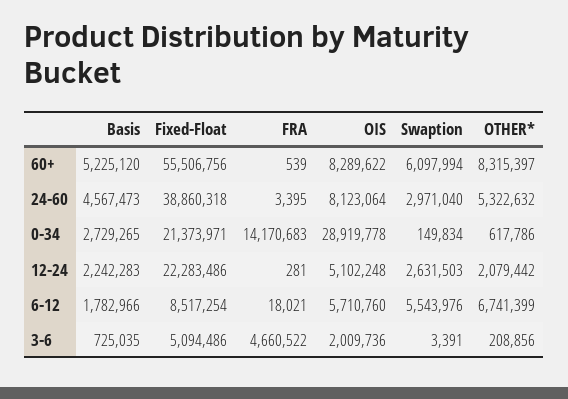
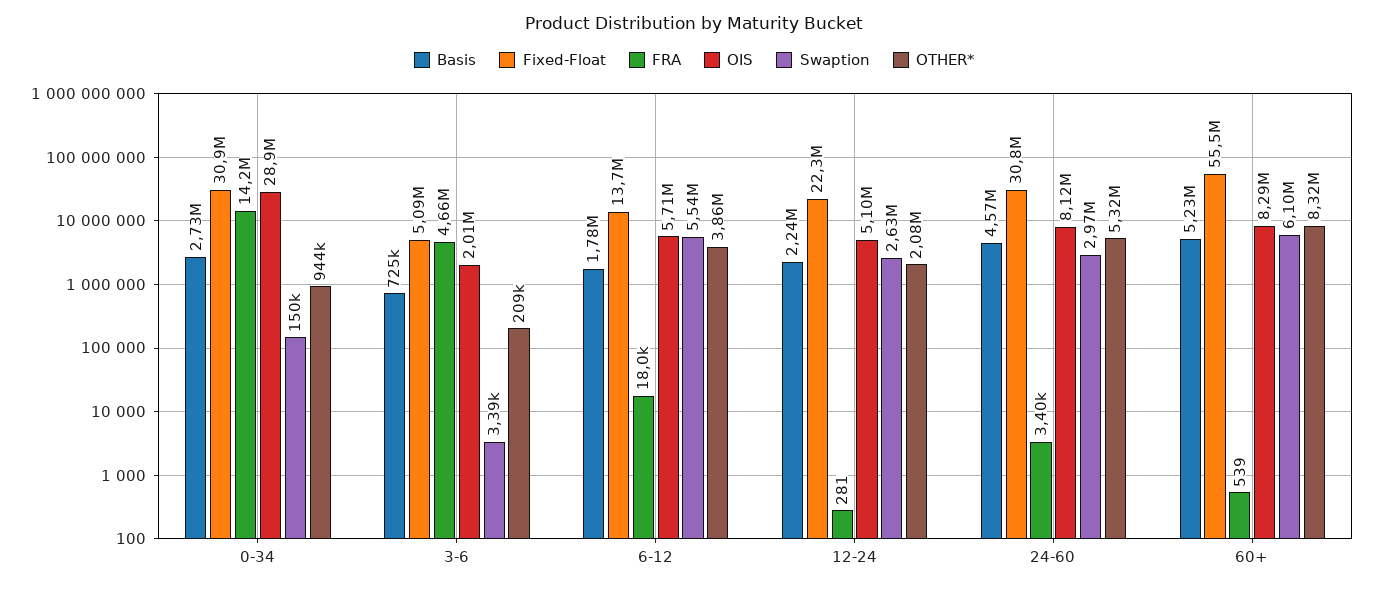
Fixed-Float, 24-60: 38860318 -> 30800000
Fixed-Float, 0-34: 21373971 -> 30900000
OTHER*, 0-34: 617786 -> 944000
Fixed-Float, 6-12: 8517254 -> 13700000
OTHER*, 6-12: 6741399 -> 3860000

